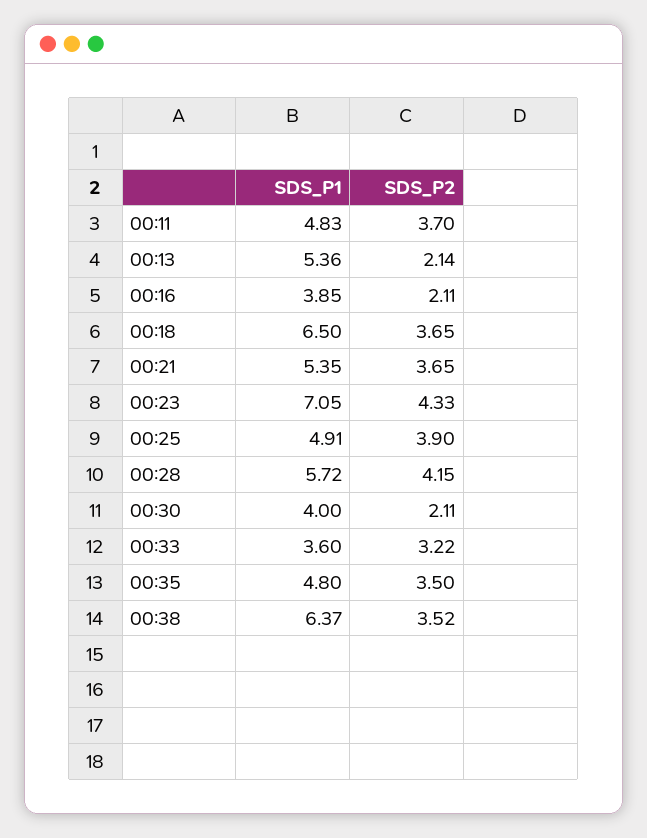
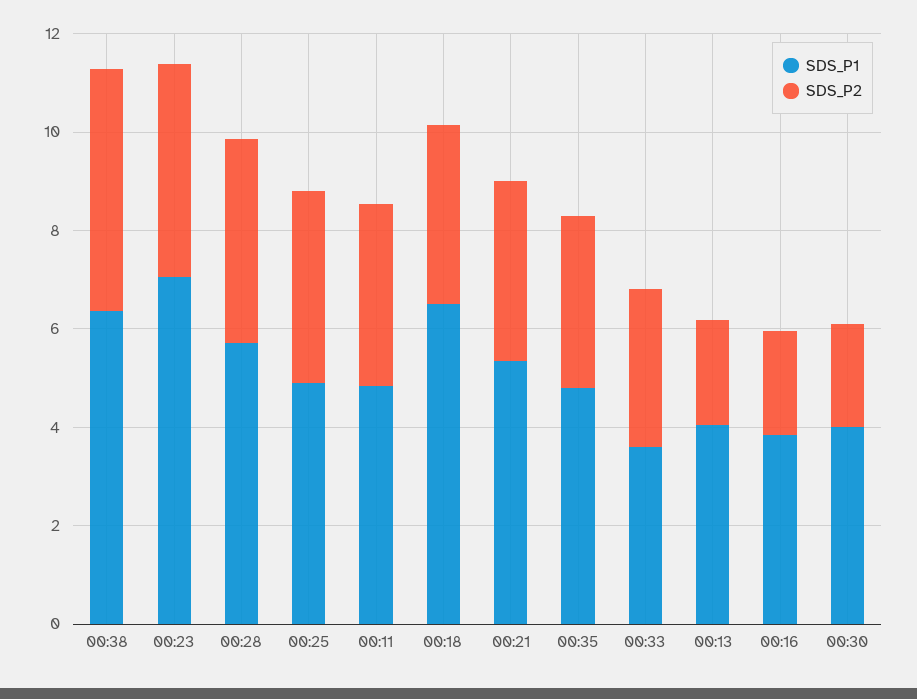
SDS_P1, 00:13: 5.36 -> 4
SDS_P2, 00:38: 3.52 -> 5

